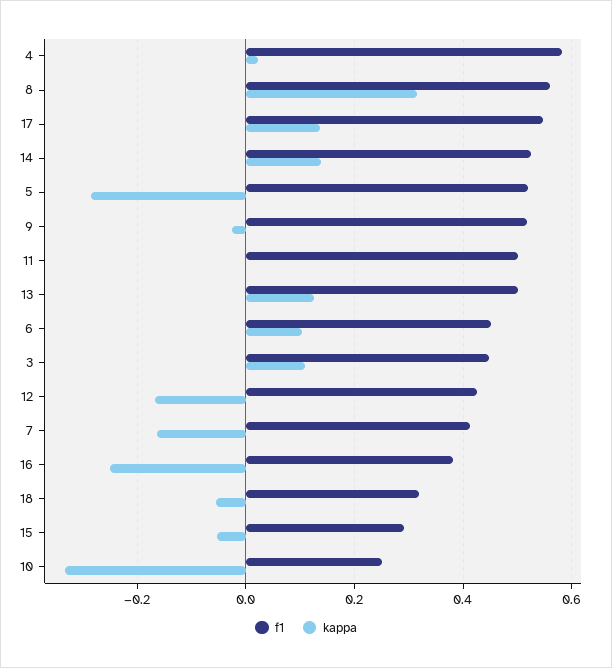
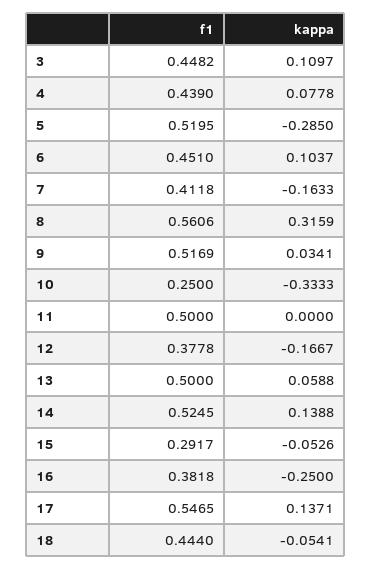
f1, 4: 0.58 -> 0.439
kappa, 4: 0.02 -> 0.0778
kappa, 9: -0.02 -> 0.0341
kappa, 13: 0.12 -> 0.0588
f1, 12: 0.42 -> 0.3778
f1, 18: 0.32 -> 0.444

